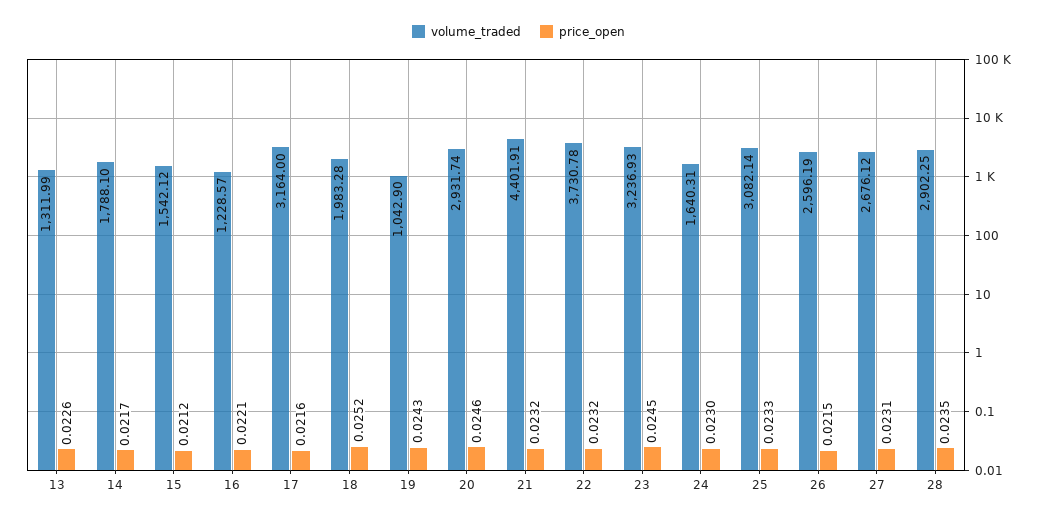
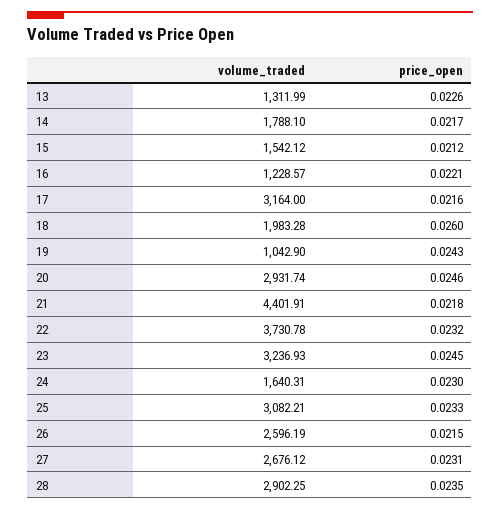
price_open, 18: 0.0252 -> 0.026
price_open, 21: 0.0232 -> 0.0218
volume_traded, 25: 3082.14 -> 3082.21

